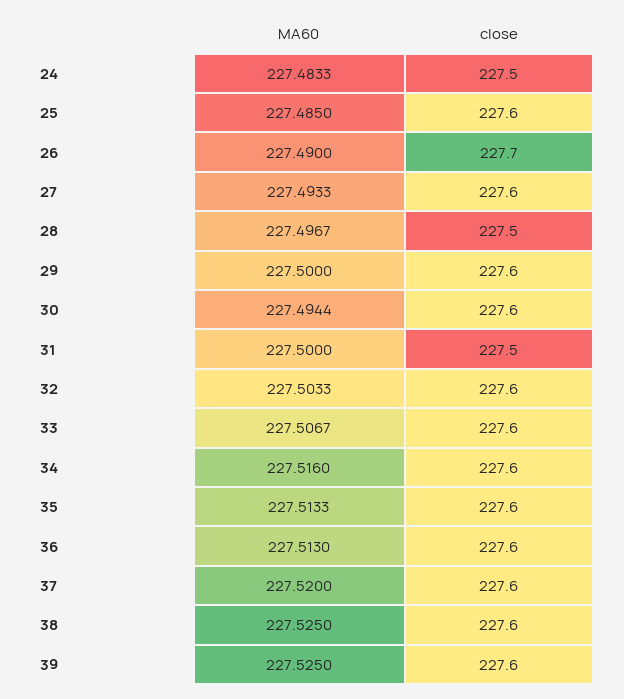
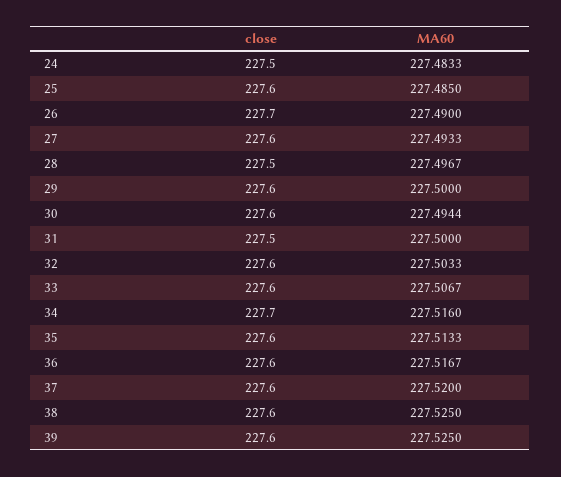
close, 34: 227.6 -> 227.7
MA60, 36: 227.513 -> 227.5167

